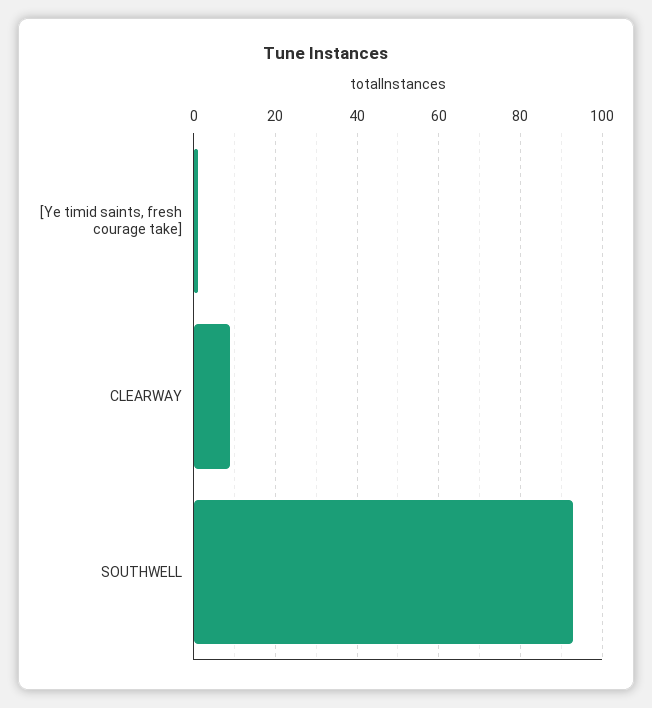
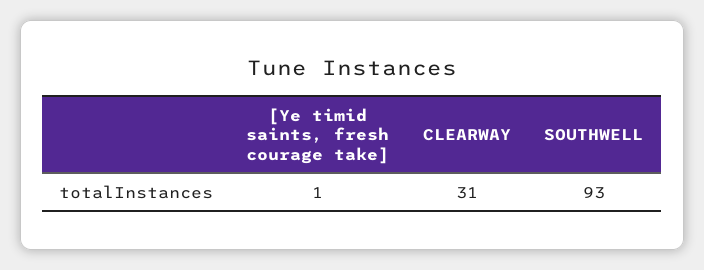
CLEARWAY: 10 -> 31

